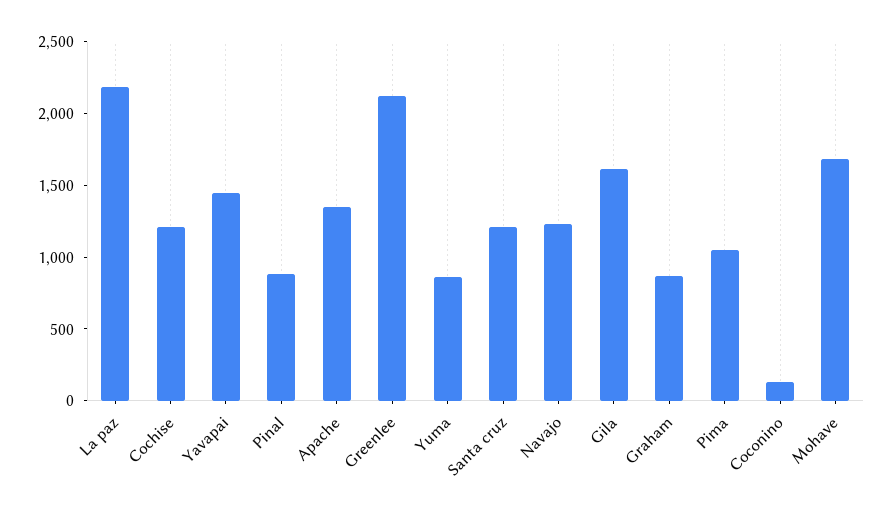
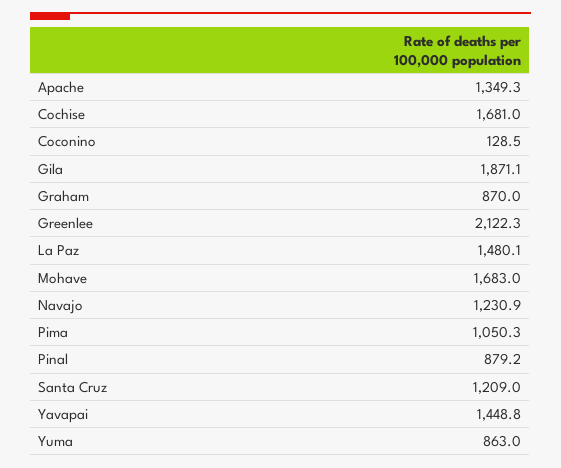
La paz: 2200 -> 1480.1
Cochise: 1200 -> 1681
Gila: 1600 -> 1871.1

